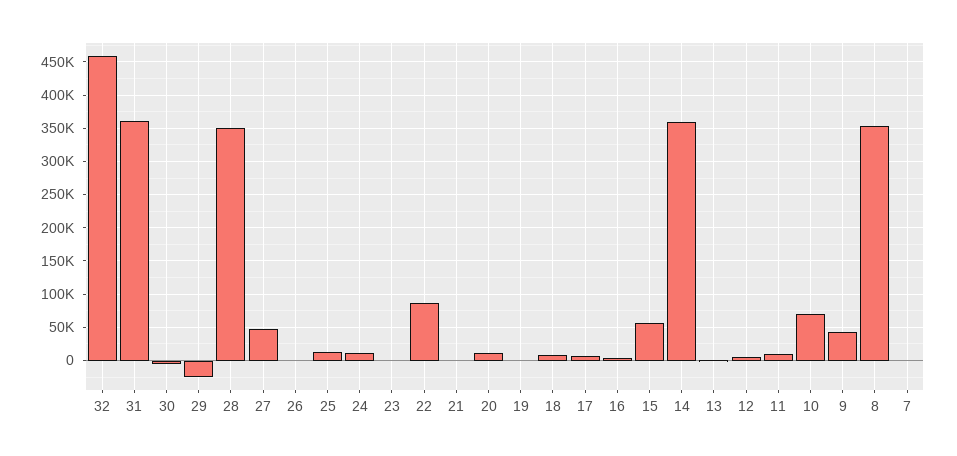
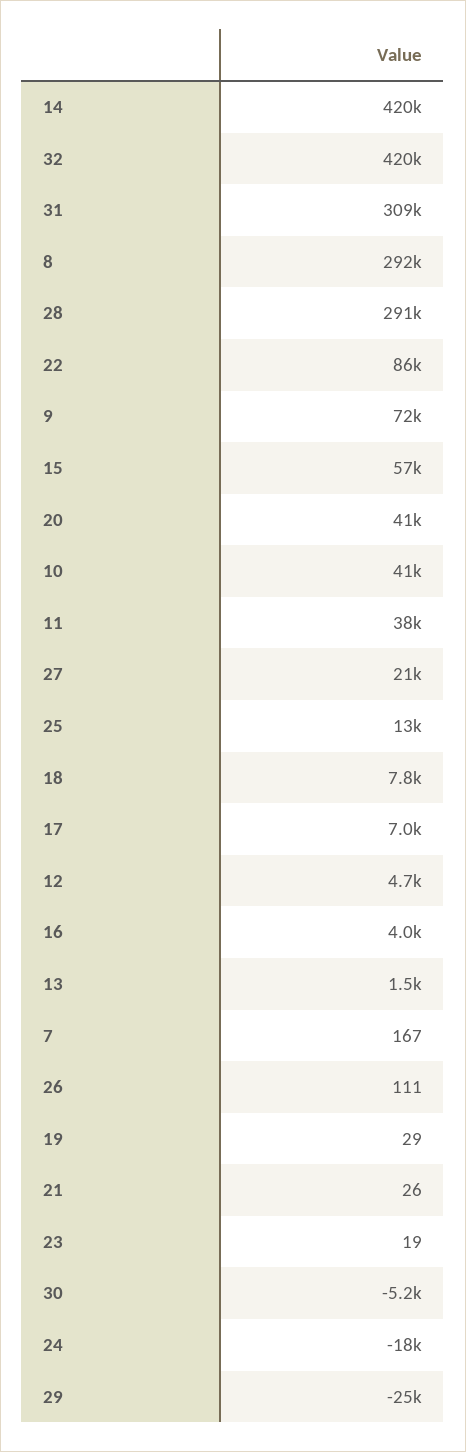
32: 460000 -> 420000
31: 360000 -> 309000
28: 350000 -> 291000
27: 50000 -> 21000
24: 10000 -> -18000
20: 10000 -> 41000
14: 360000 -> 420000
11: 10000 -> 38000
10: 70000 -> 41000
9: 40000 -> 72000
8: 350000 -> 292000

